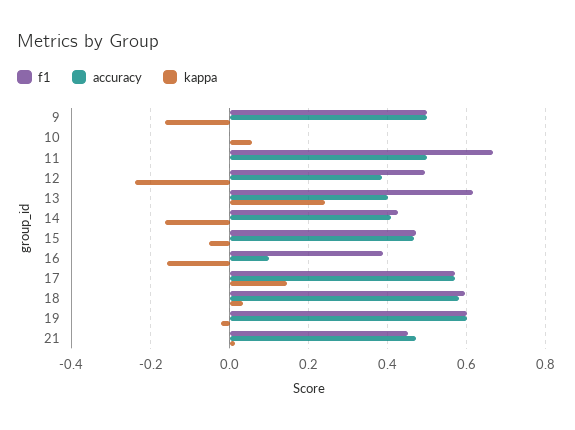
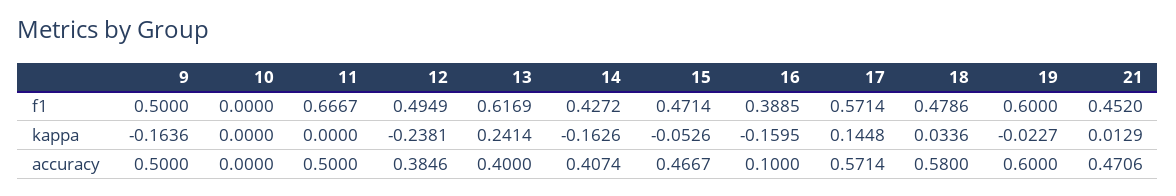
kappa, 10: 0.06 -> 0
f1, 18: 0.6 -> 0.4786

